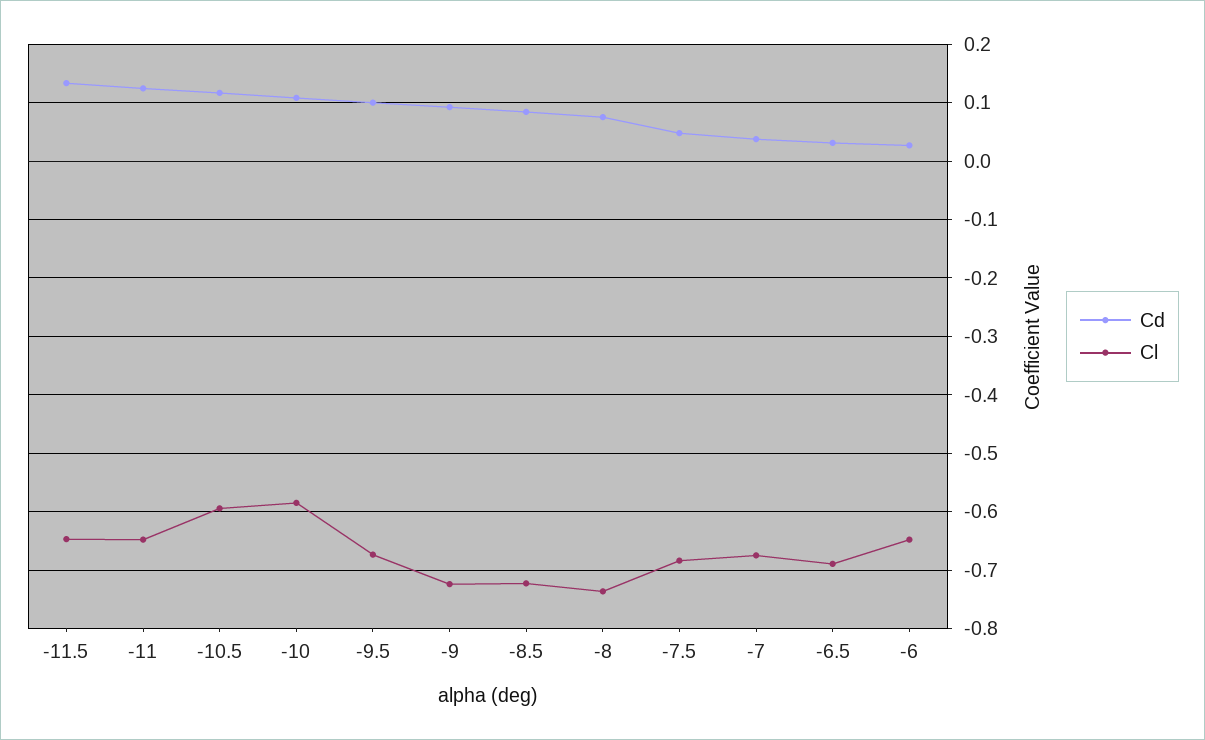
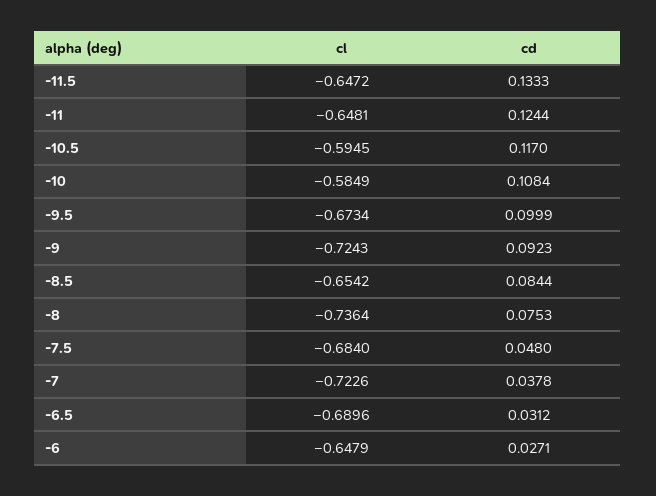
Cl, -8.5: -0.72 -> -0.6542
Cl, -7: -0.68 -> -0.7226

